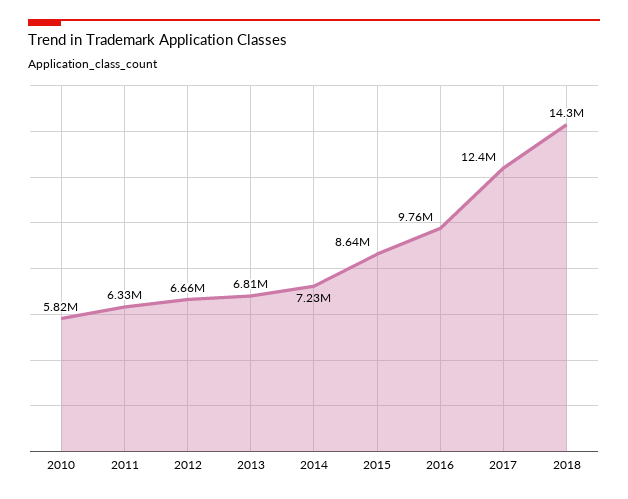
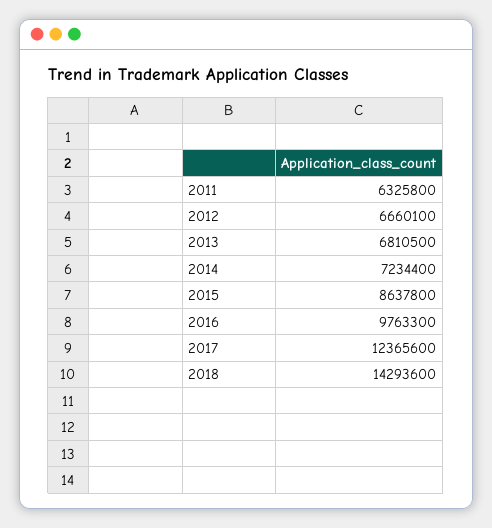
2010: 5820000 -> none

